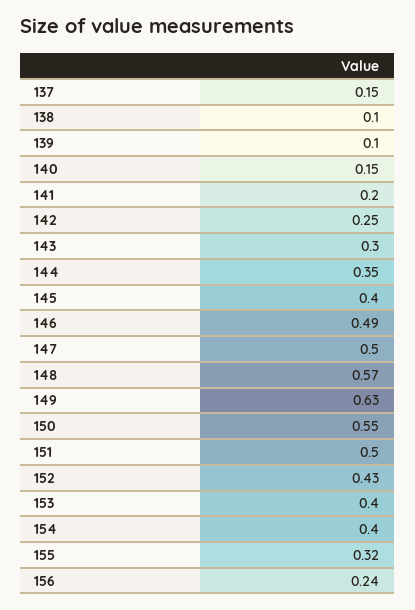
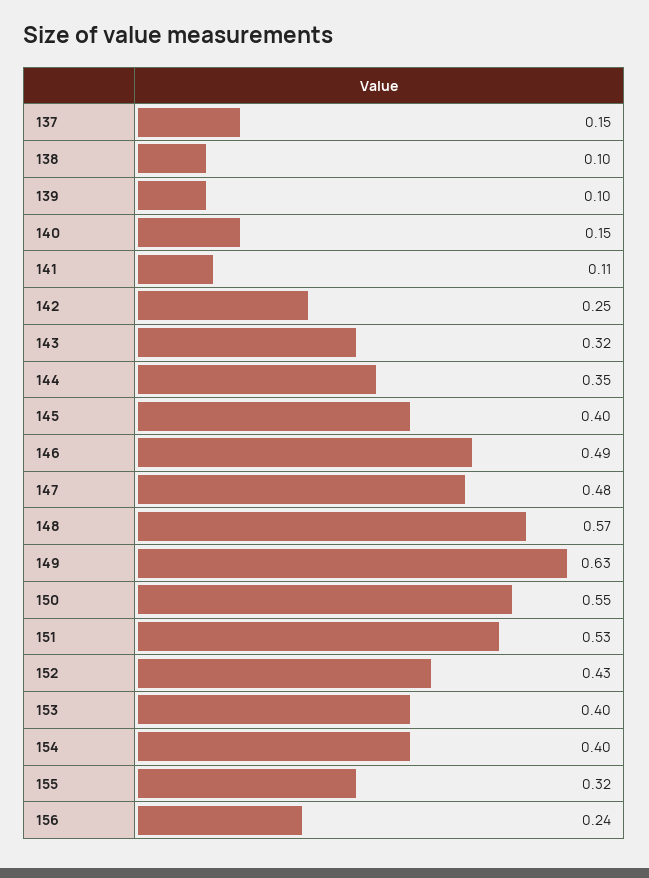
141: 0.2 -> 0.11
143: 0.3 -> 0.32
147: 0.5 -> 0.48
151: 0.5 -> 0.53

